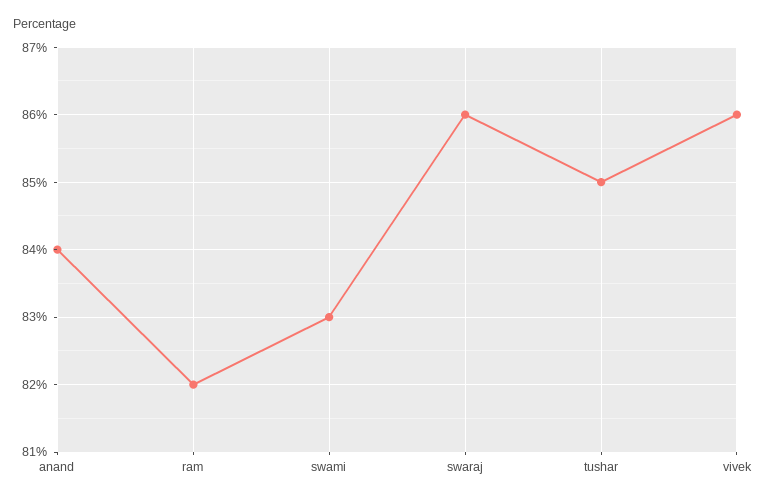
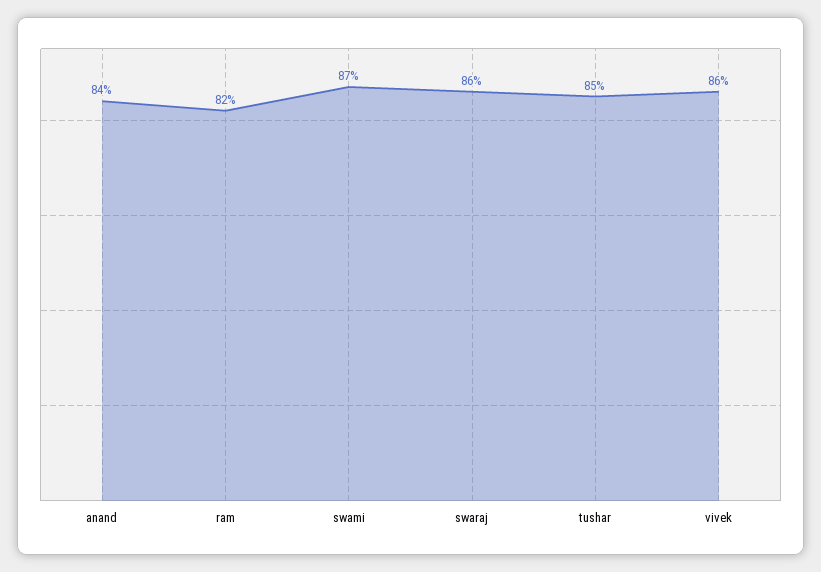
swami: 83 -> 87

